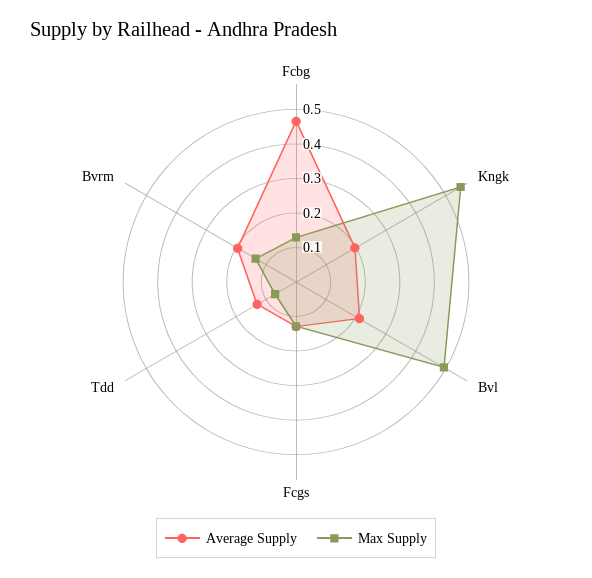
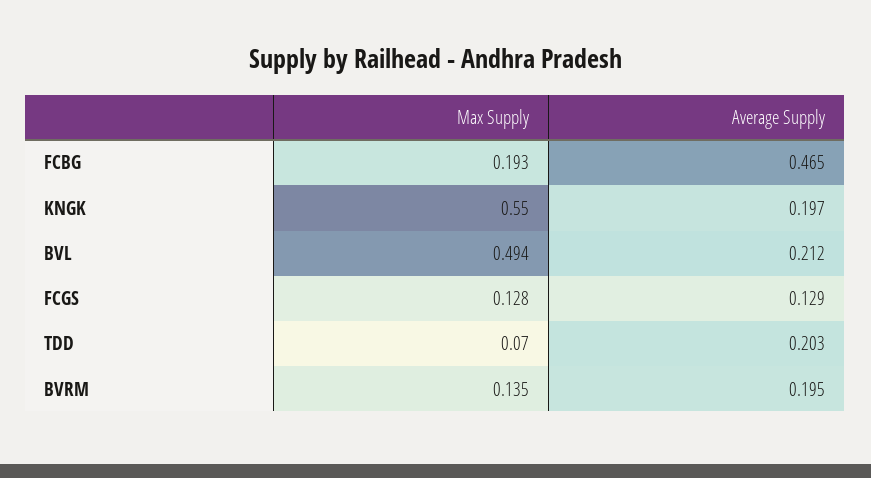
Max Supply, Fcbg: 0.125 -> 0.193
Average Supply, Tdd: 0.125 -> 0.203

